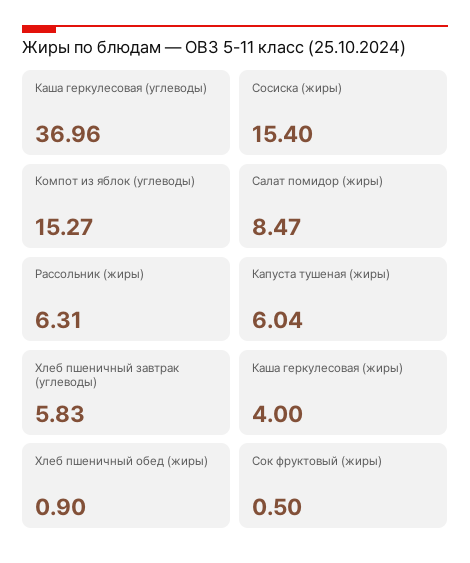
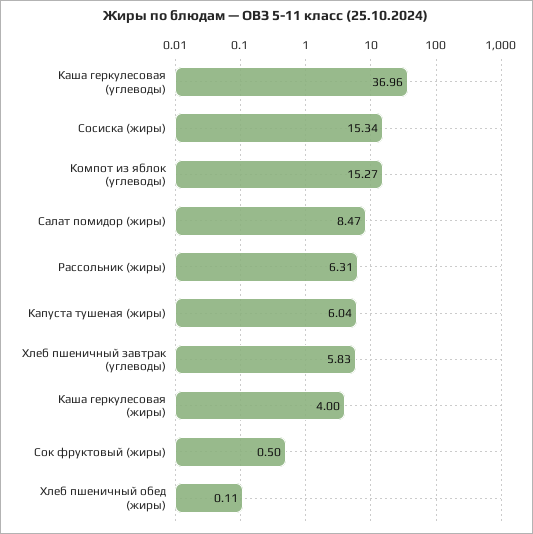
Сосиска (жиры): 15.4 -> 15.34
Хлеб пшеничный обед (жиры): 0.9 -> 0.11

